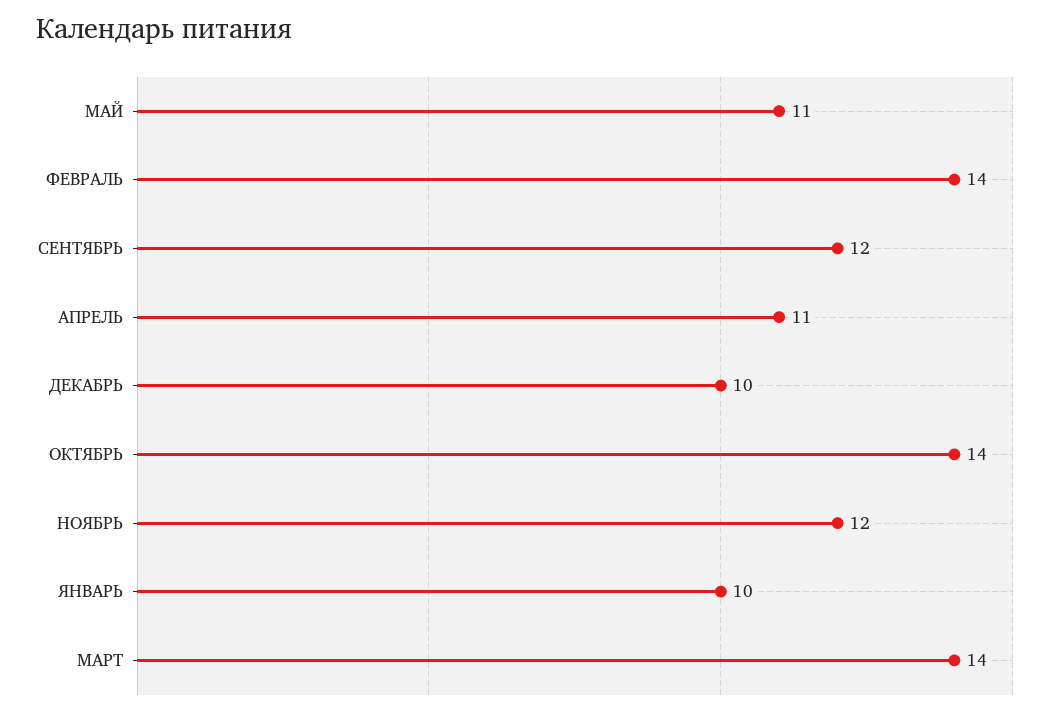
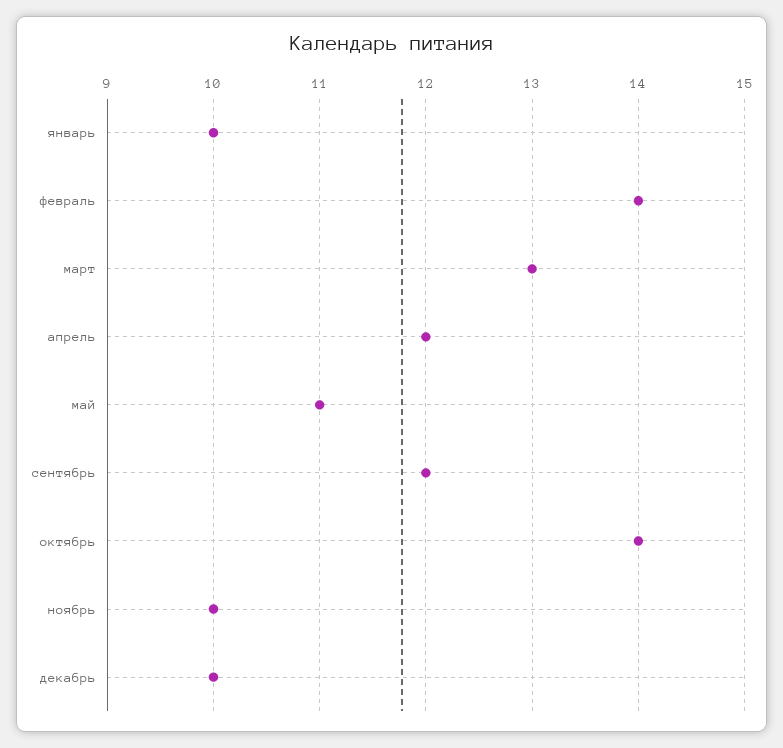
АПРЕЛЬ: 11 -> 12
НОЯБРЬ: 12 -> 10
МАРТ: 14 -> 13

